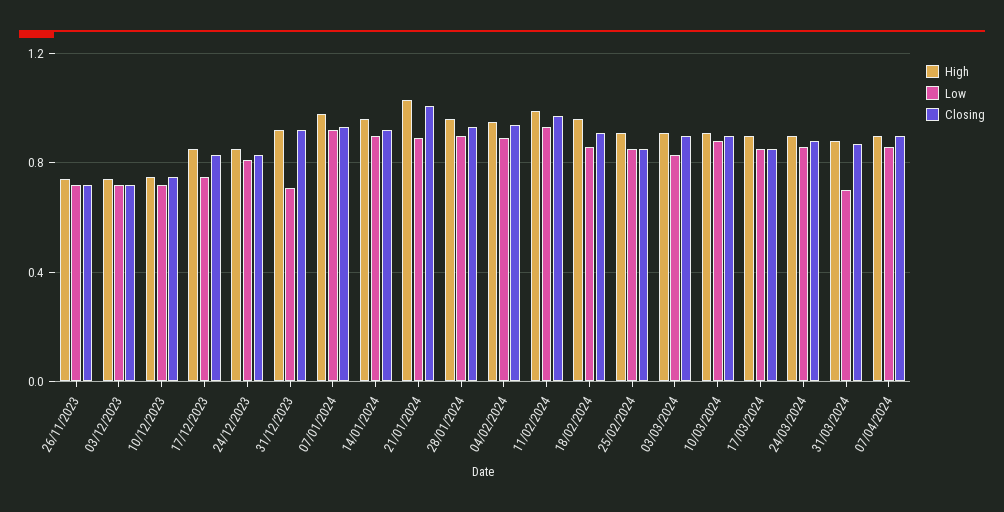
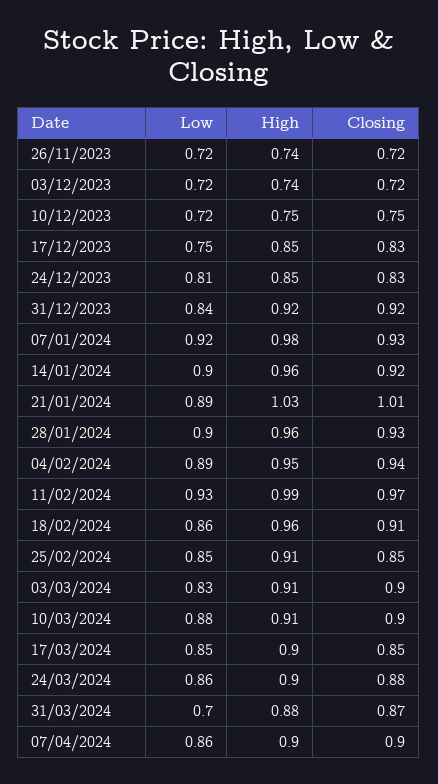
Low, 31/12/2023: 0.7 -> 0.84

